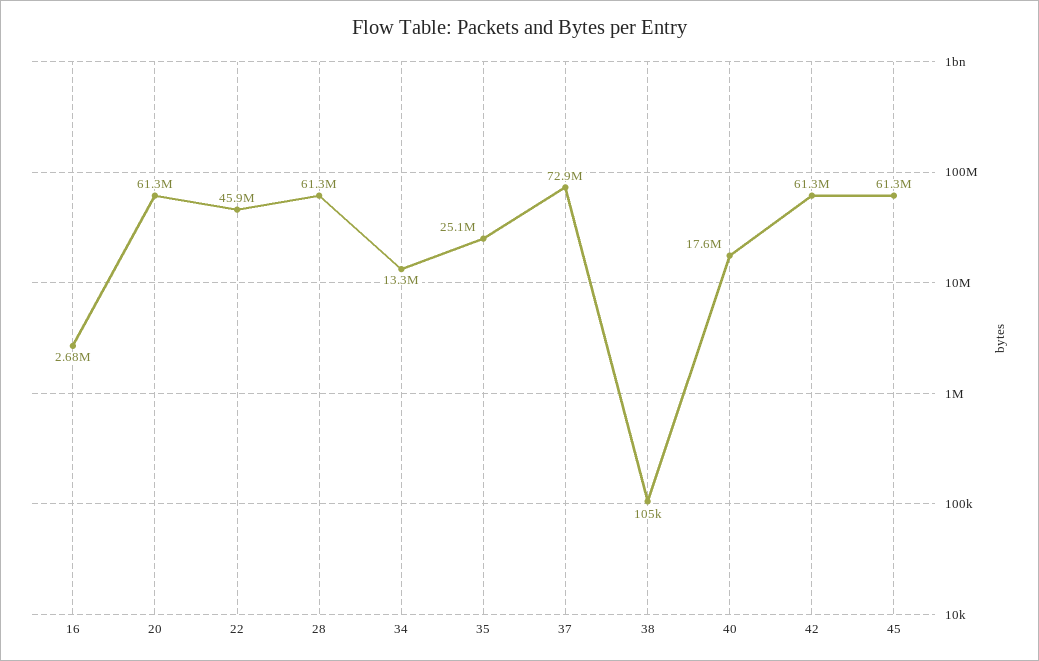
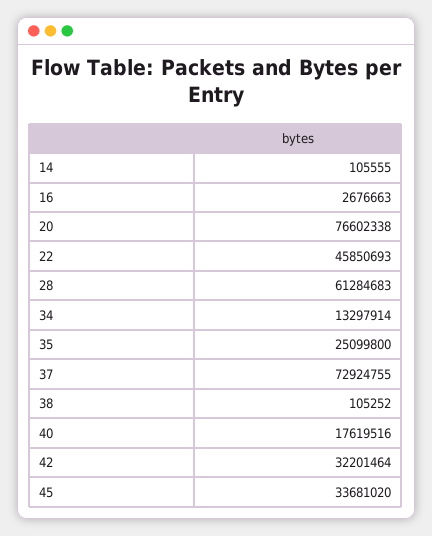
20: 61300000 -> 76602338
42: 61300000 -> 32201464
45: 61300000 -> 33681020
14: none -> 105555

